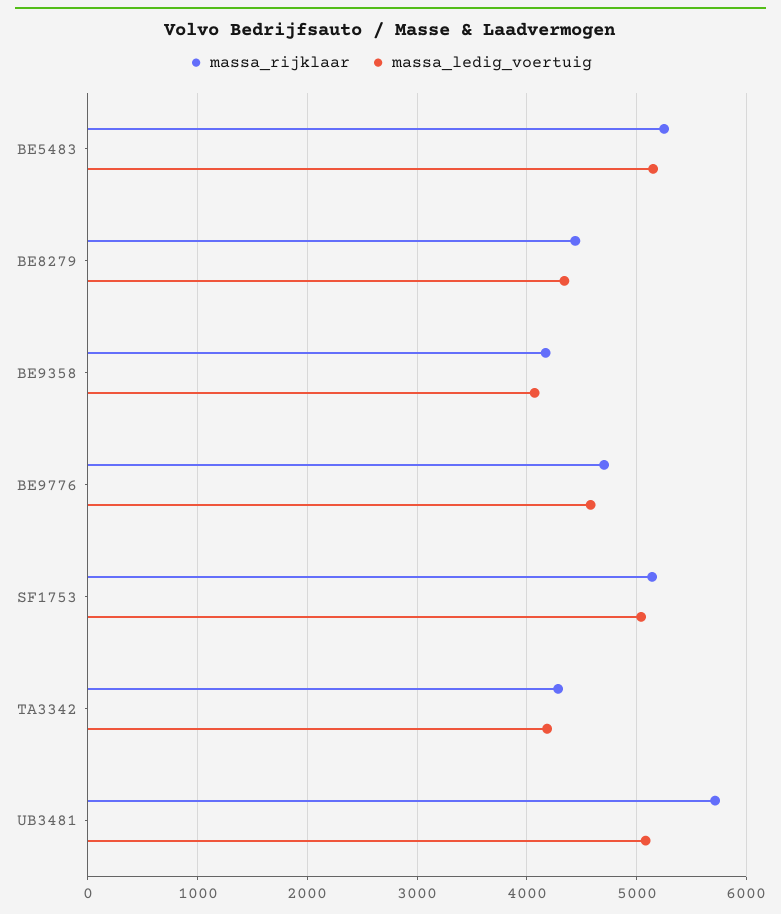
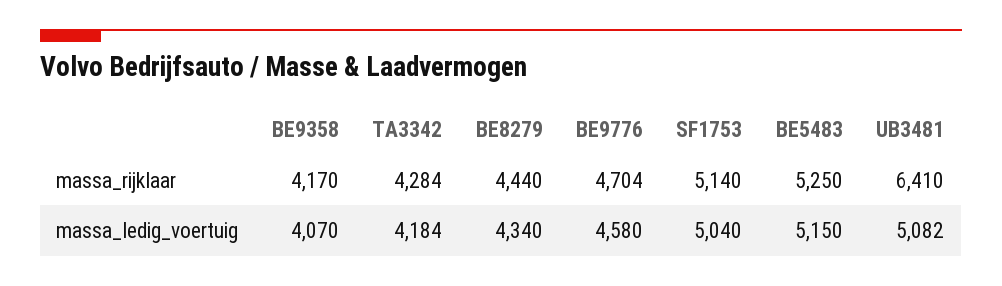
massa_rijklaar, UB3481: 5700 -> 6410

